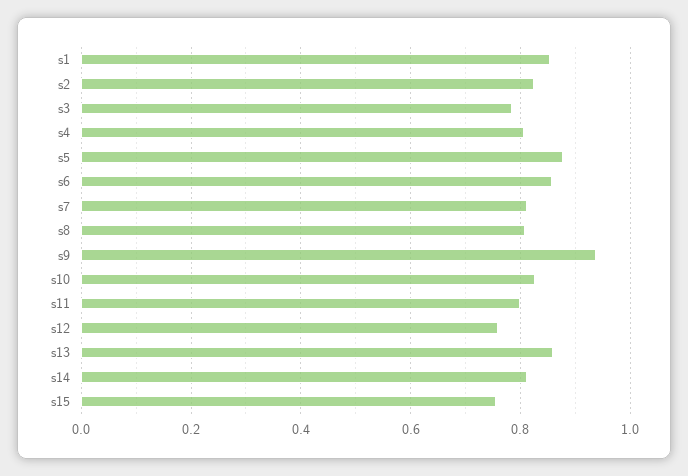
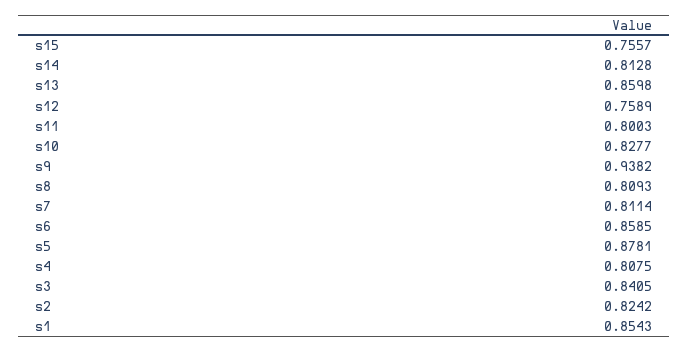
s3: 0.78 -> 0.8405

